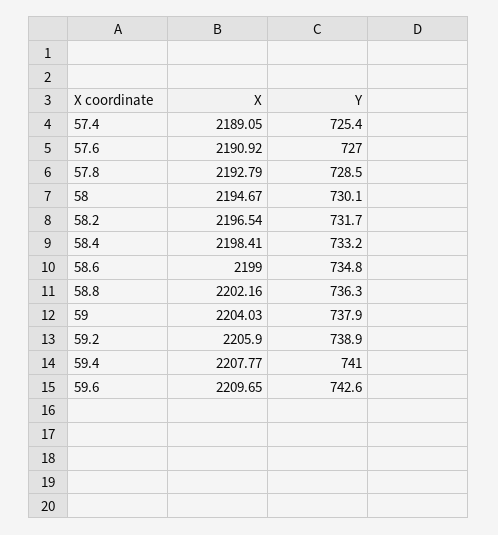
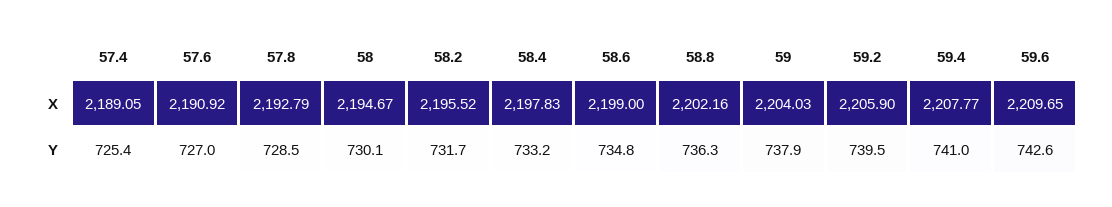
X, 58.2: 2196.54 -> 2195.52
X, 58.4: 2198.41 -> 2197.83
Y, 59.2: 738.9 -> 739.5

